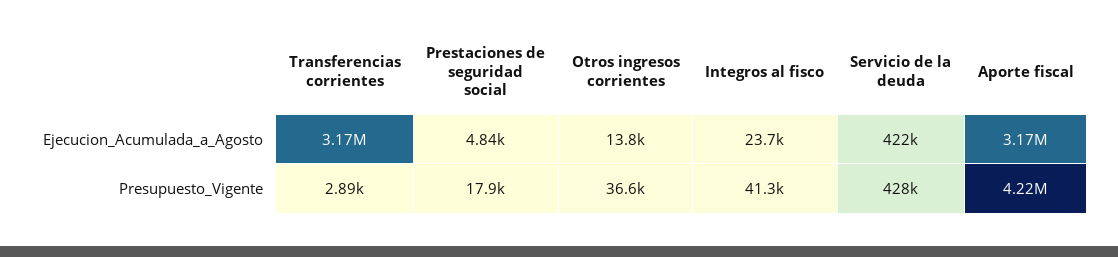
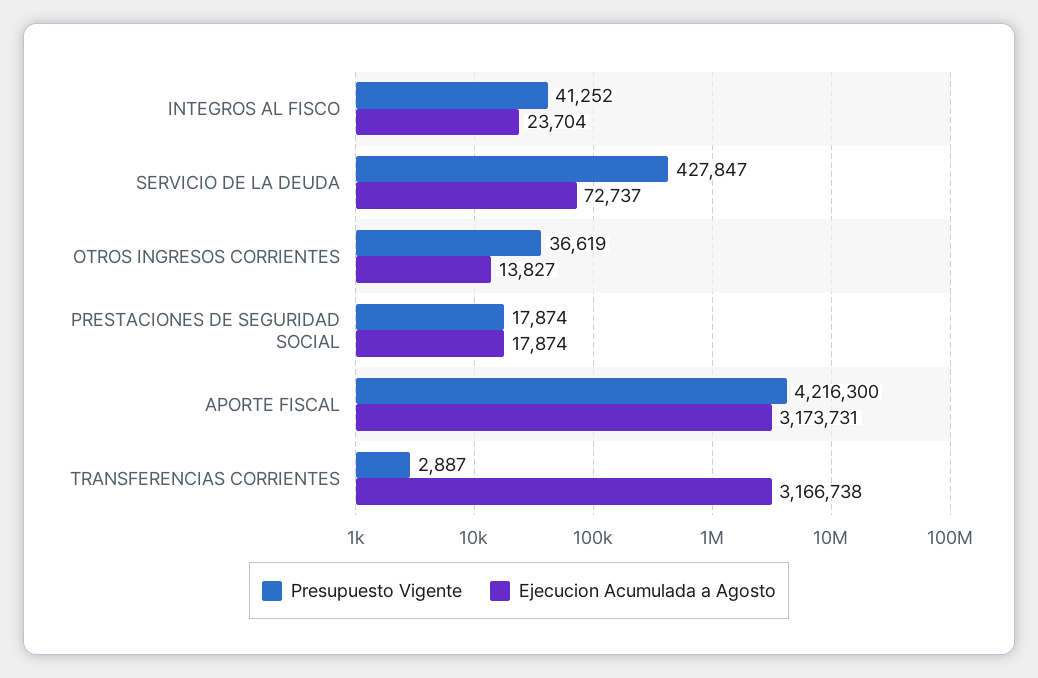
Ejecucion_Acumulada_a_Agosto, Prestaciones de seguridad social: 4840 -> 17874
Ejecucion_Acumulada_a_Agosto, Servicio de la deuda: 422000 -> 72737

